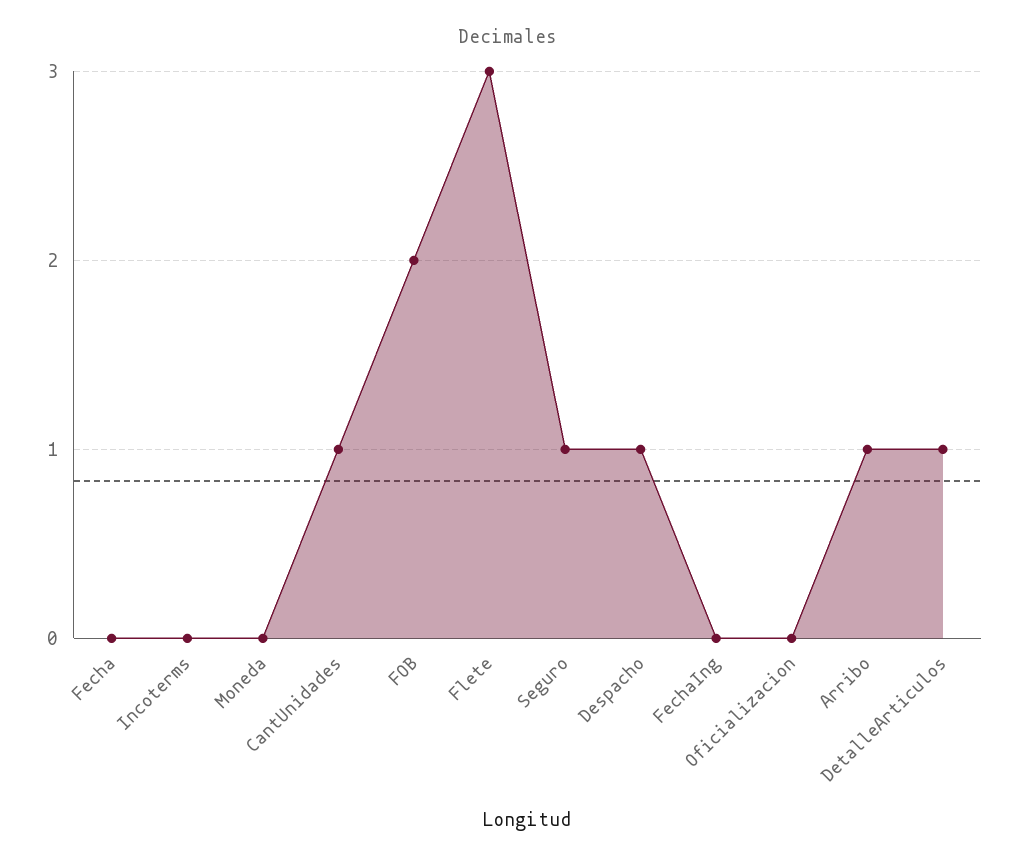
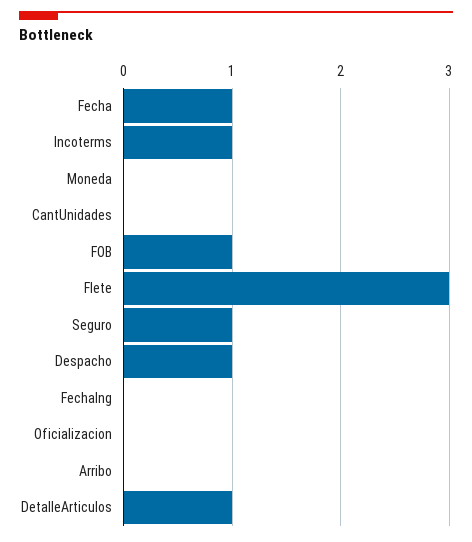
Fecha: 0 -> 1
Incoterms: 0 -> 1
CantUnidades: 1 -> 0
FOB: 2 -> 1
Arribo: 1 -> 0

